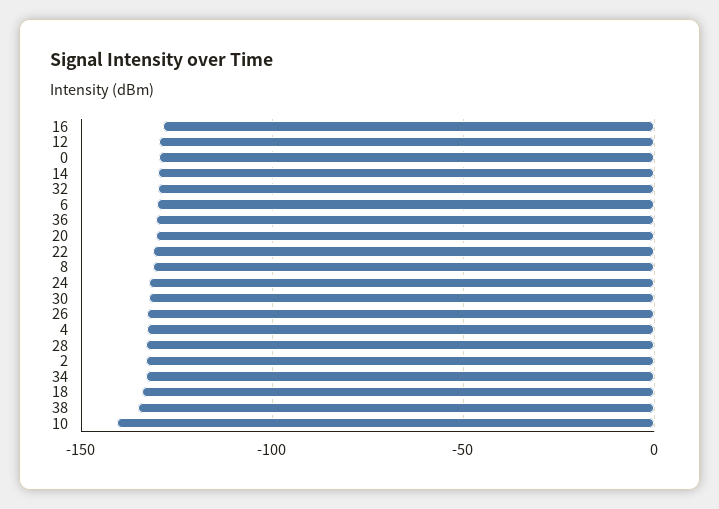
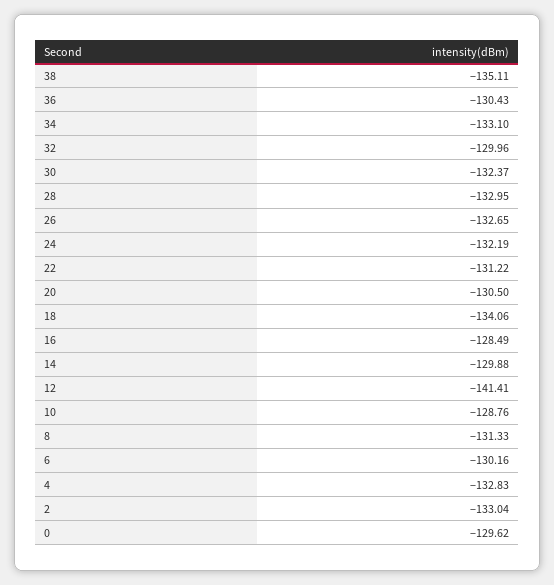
12: -130 -> -141.41
10: -140 -> -128.76

